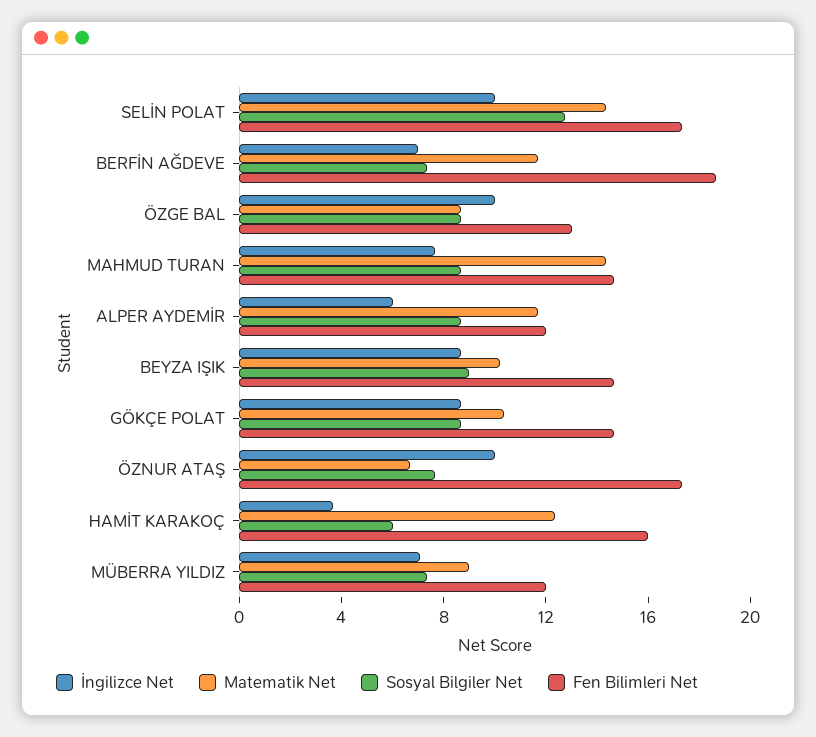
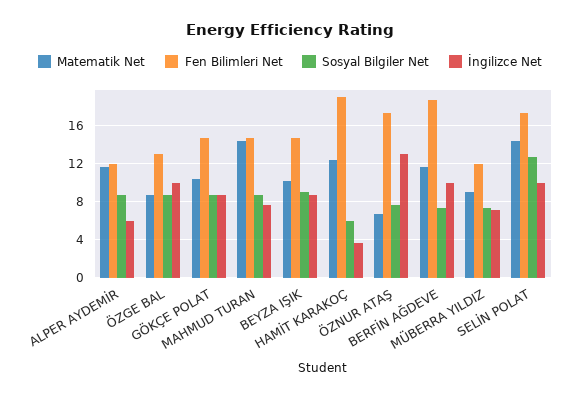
İngilizce Net, BERFİN AĞDEVE: 7 -> 10
İngilizce Net, ÖZNUR ATAŞ: 10 -> 13
Fen Bilimleri Net, HAMİT KARAKOÇ: 16 -> 19

